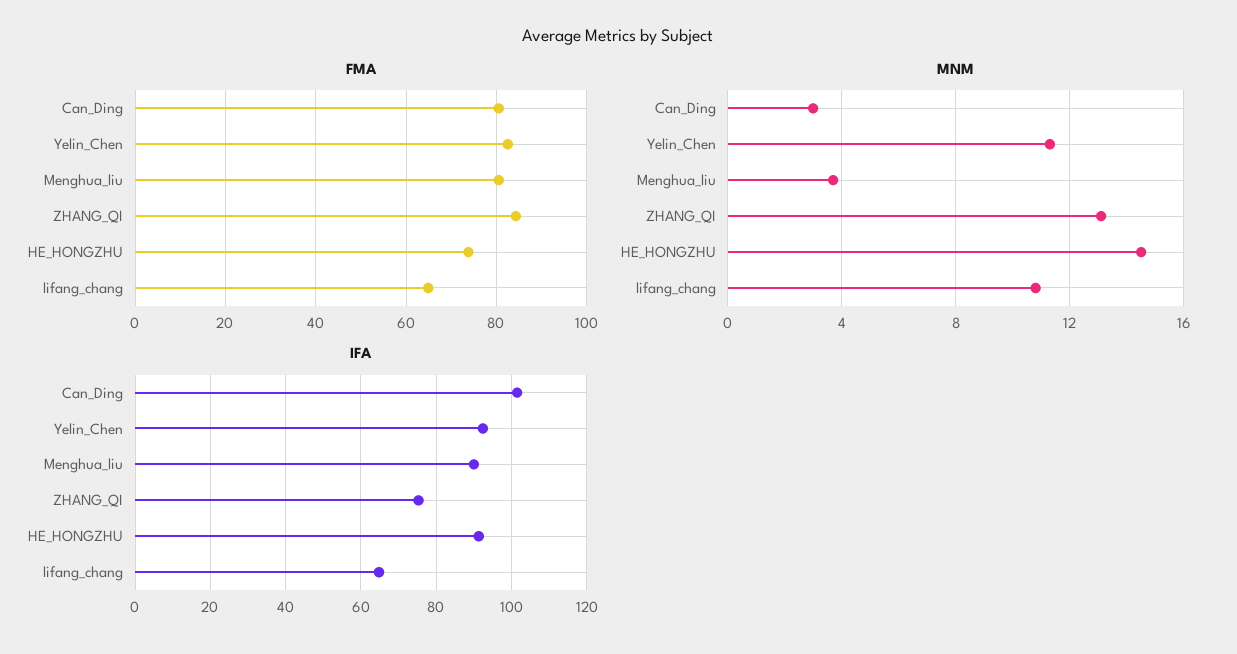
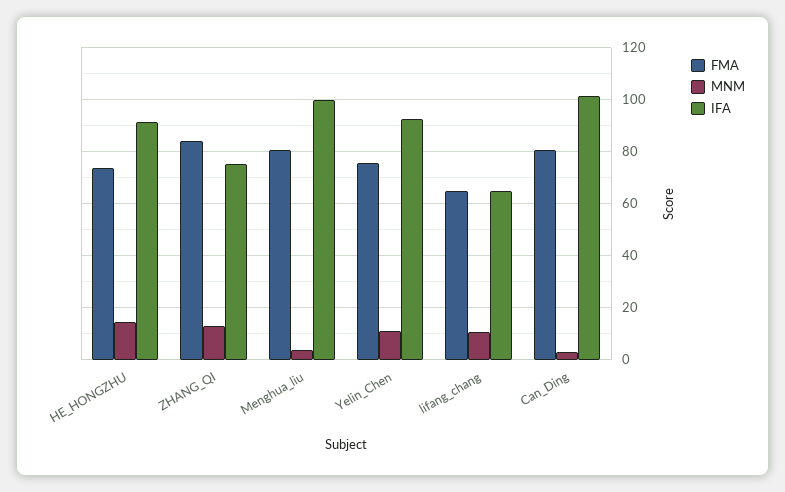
FMA, Yelin_Chen: 82 -> 75
IFA, Menghua_liu: 90 -> 100

